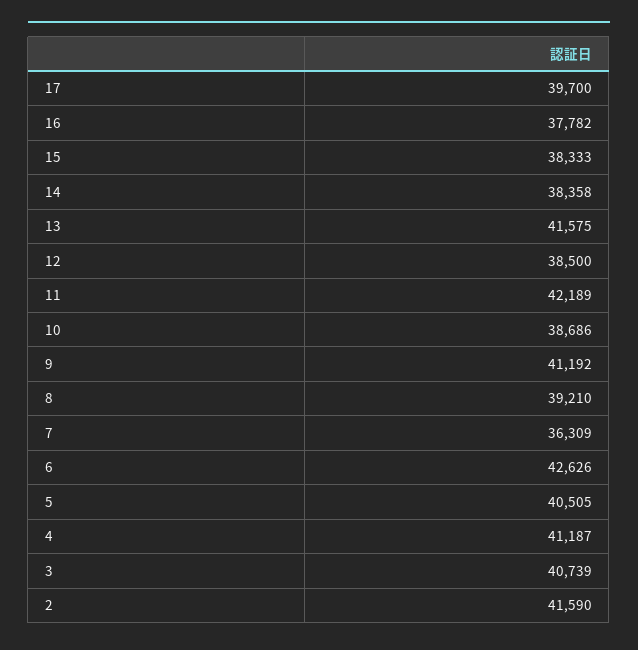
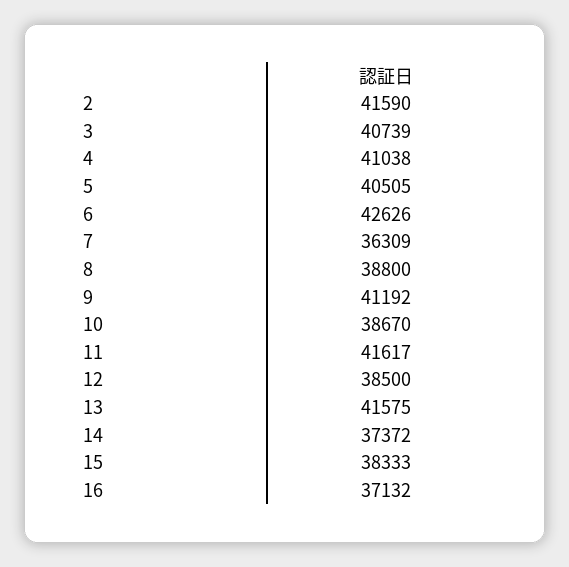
17: 39700 -> none
16: 37782 -> 37132
14: 38358 -> 37372
11: 42189 -> 41617
10: 38686 -> 38670
8: 39210 -> 38800
4: 41187 -> 41038

